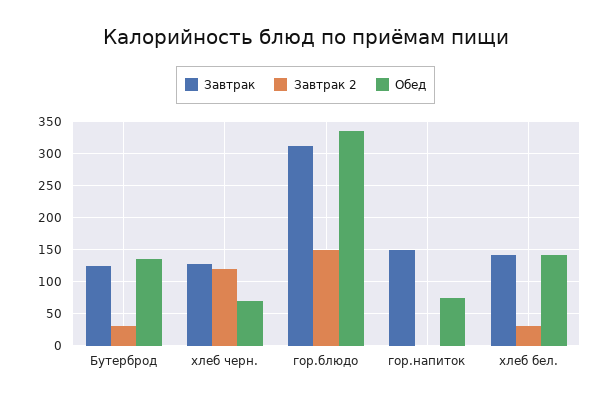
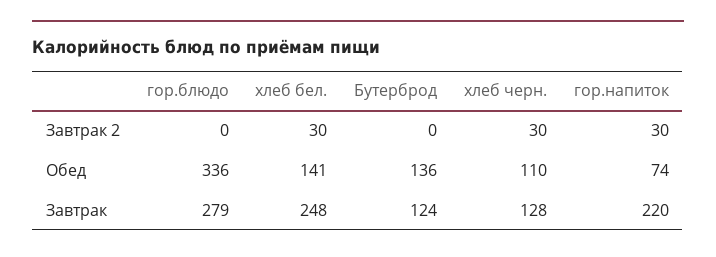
Завтрак 2, Бутерброд: 30 -> 0
Завтрак 2, хлеб черн.: 120 -> 30
Обед, хлеб черн.: 70 -> 110
Завтрак, гор.блюдо: 310 -> 279
Завтрак 2, гор.блюдо: 150 -> 0
Завтрак, гор.напиток: 150 -> 220
Завтрак 2, гор.напиток: 0 -> 30
Завтрак, хлеб бел.: 140 -> 248

